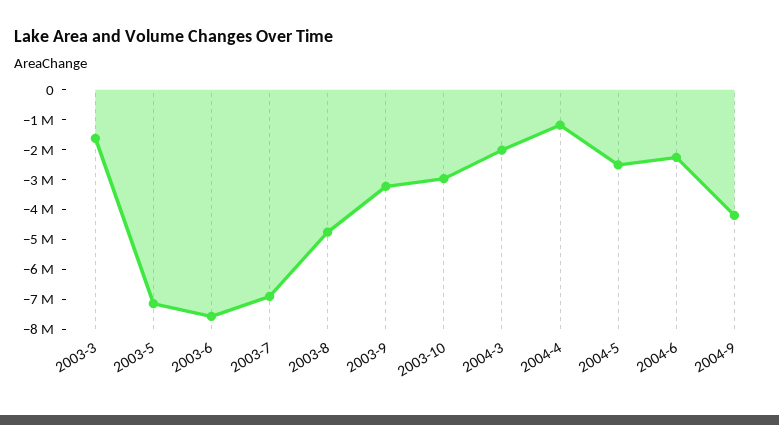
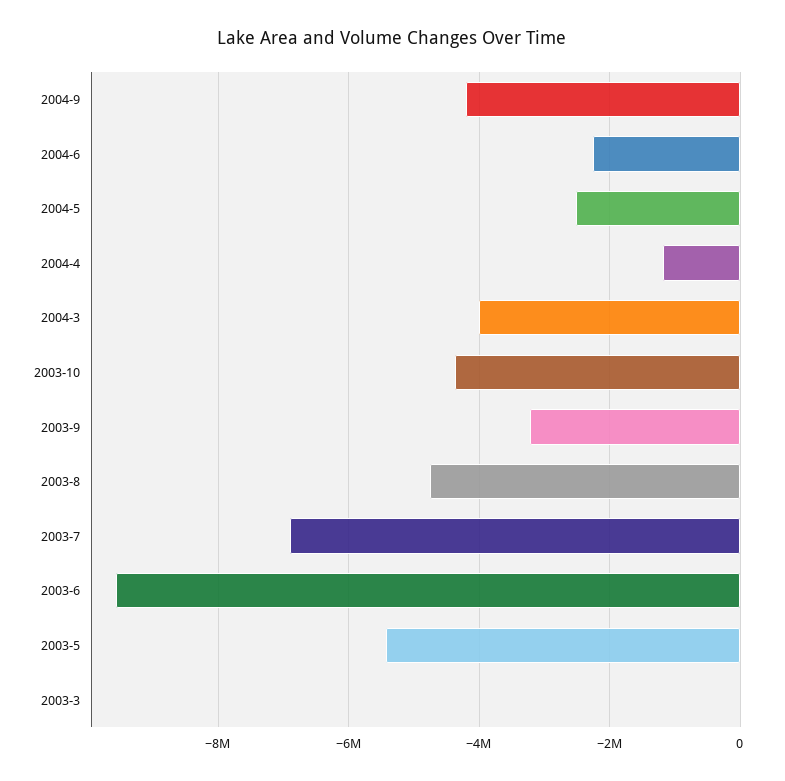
2003-3: -1500000 -> 0
2003-5: -7000000 -> -5400000
2003-6: -7500000 -> -9600000
2003-10: -3000000 -> -4400000
2004-3: -2000000 -> -4000000

